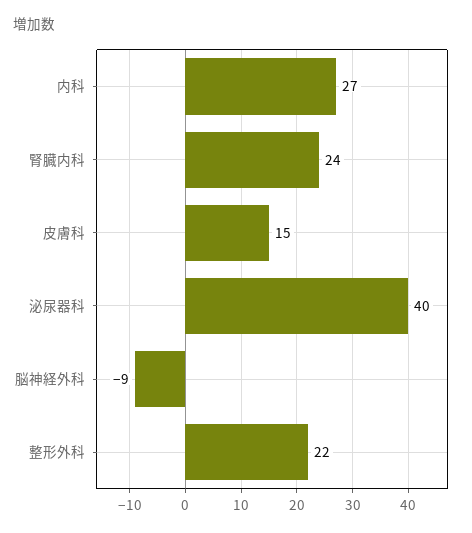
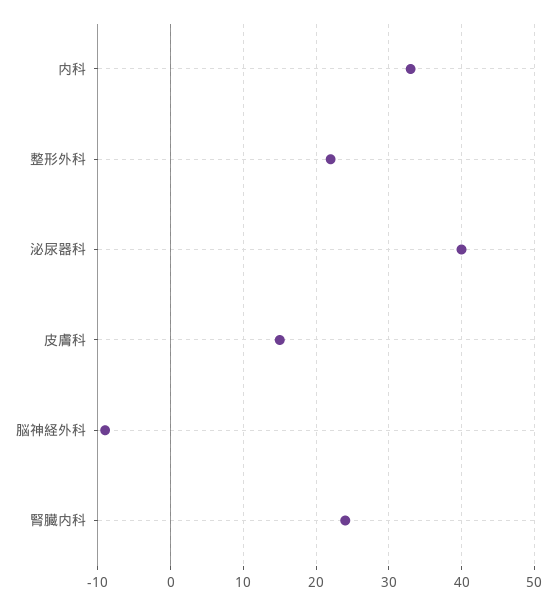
内科: 27 -> 33

